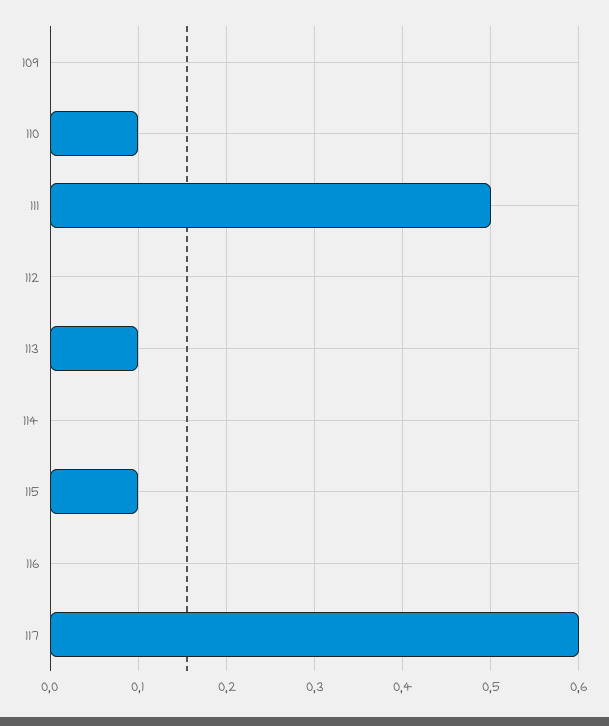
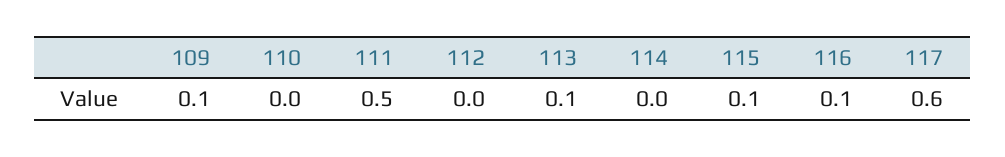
109: 0 -> 0.1
110: 0.1 -> 0
116: 0 -> 0.1

